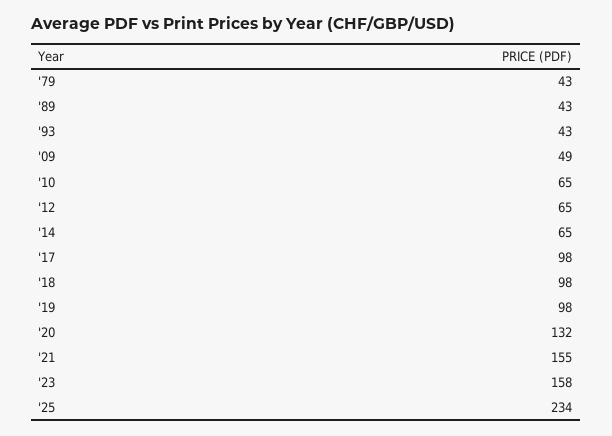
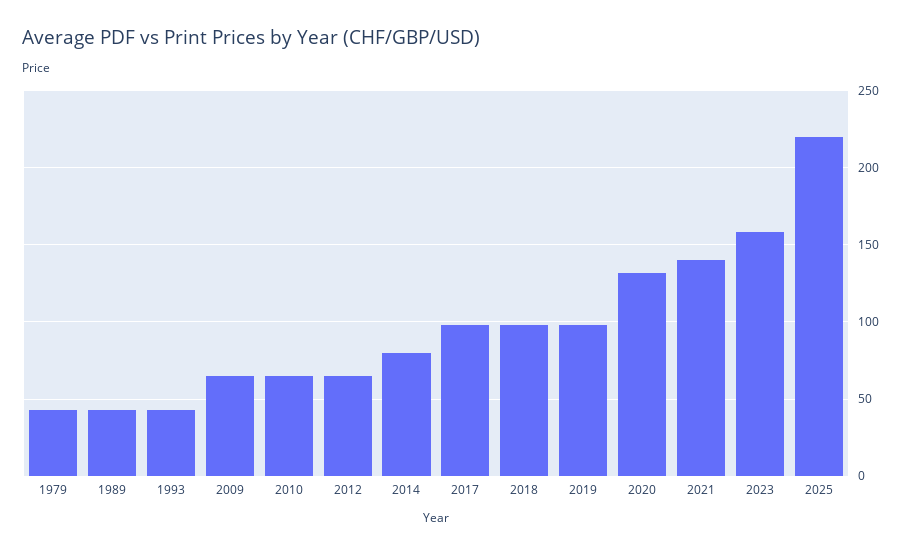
'09: 49 -> 65
'14: 65 -> 80
'21: 155 -> 140
'25: 234 -> 220

